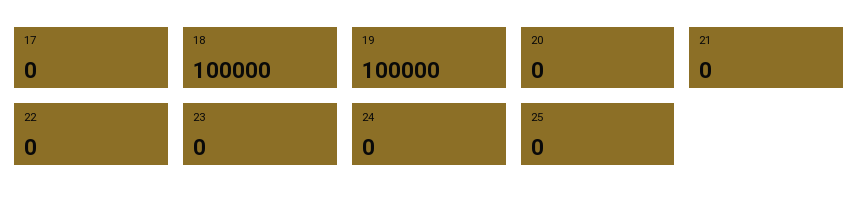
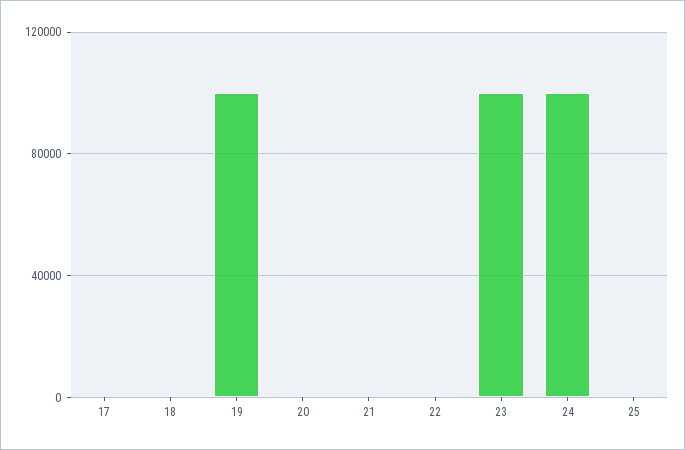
18: 100000 -> 0
23: 0 -> 100000
24: 0 -> 100000

